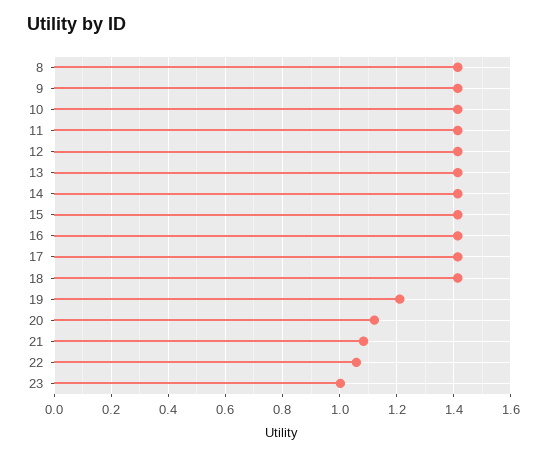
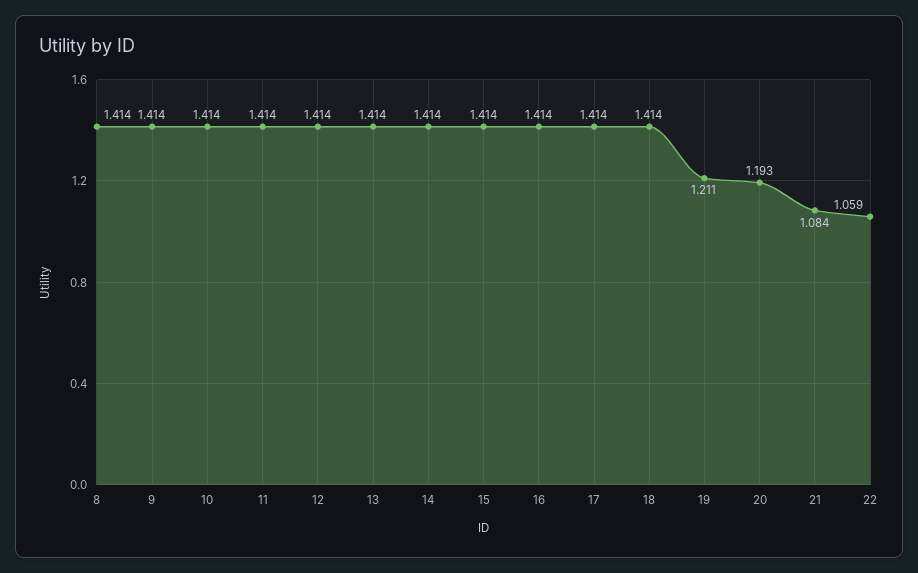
20: 1.125 -> 1.193
23: 1 -> none

